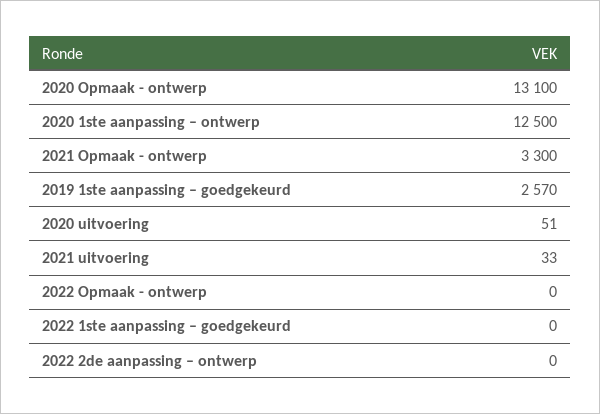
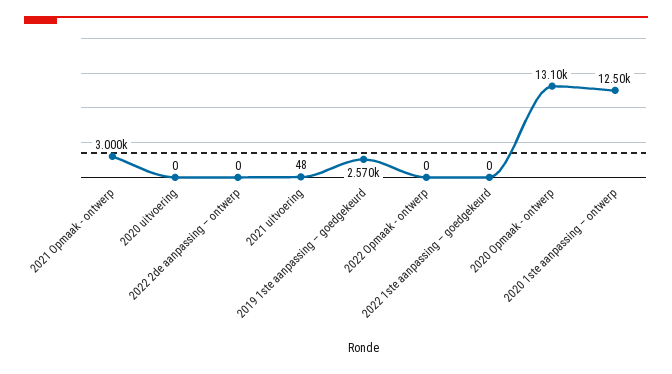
2021 Opmaak - ontwerp: 3300 -> 3000
2020 uitvoering: 51 -> 0
2021 uitvoering: 33 -> 48

